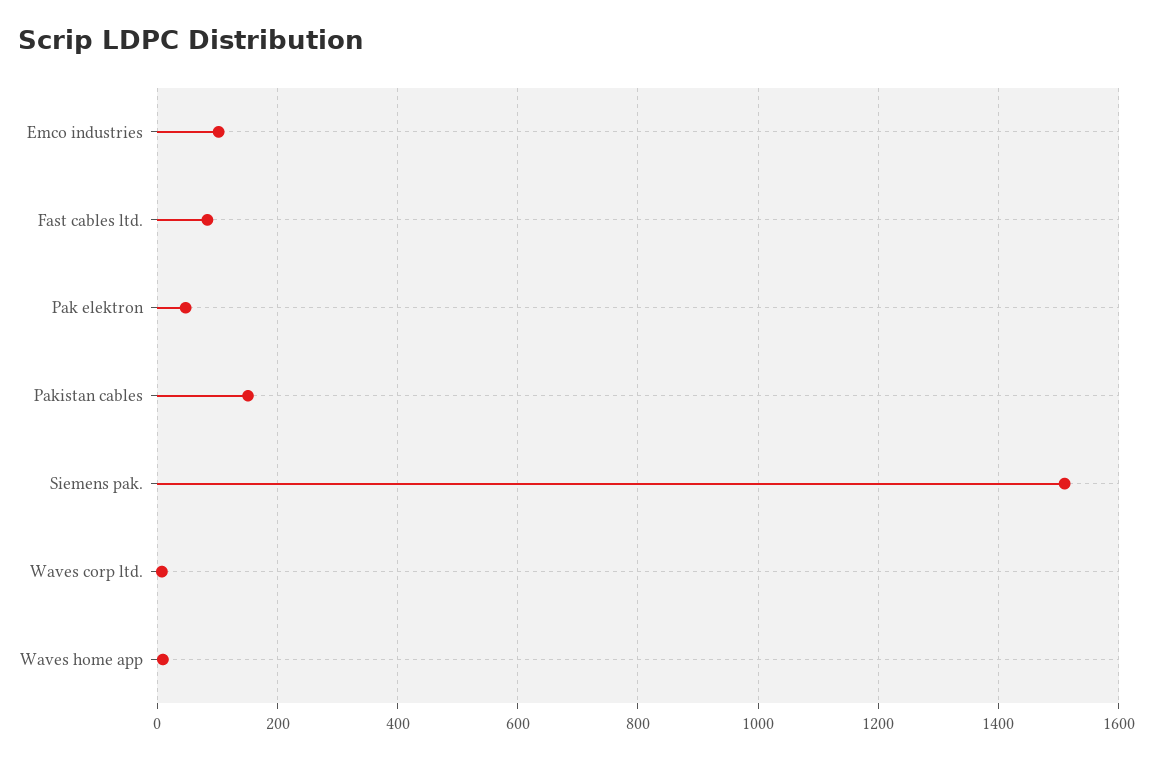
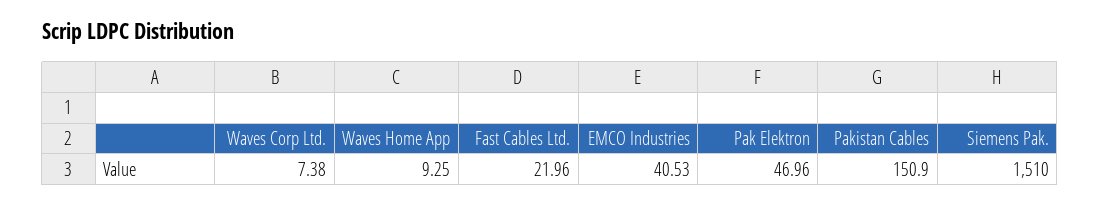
Emco industries: 100 -> 40.53
Fast cables ltd.: 80 -> 21.96

